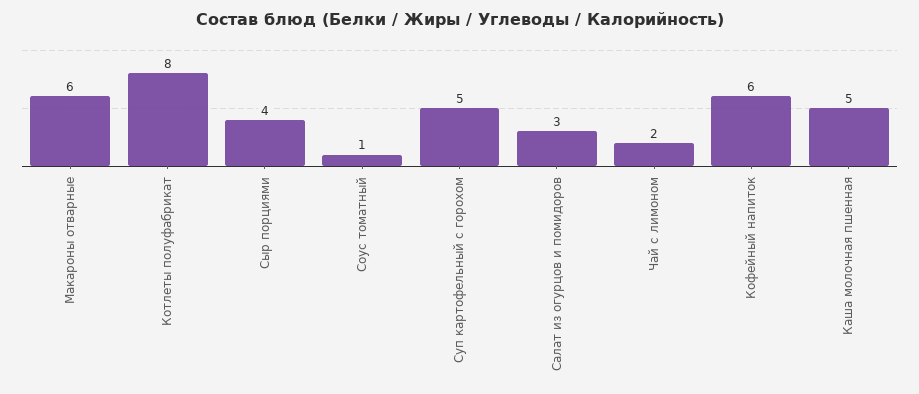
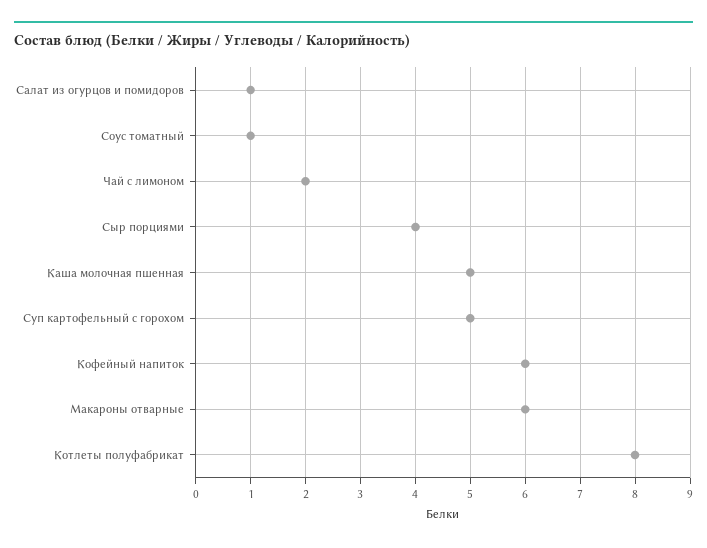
Салат из огурцов и помидоров: 3 -> 1

